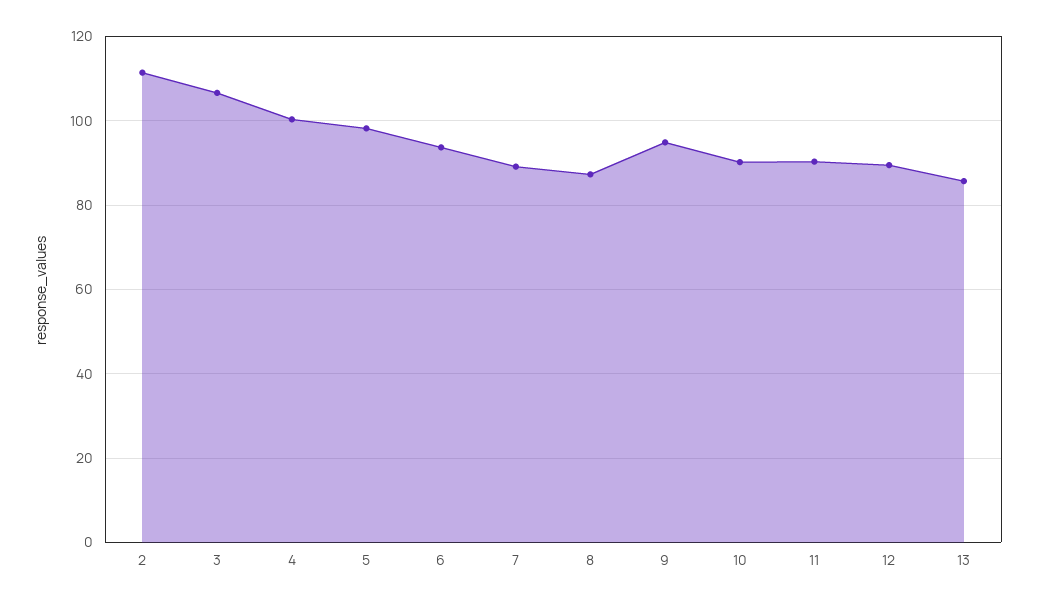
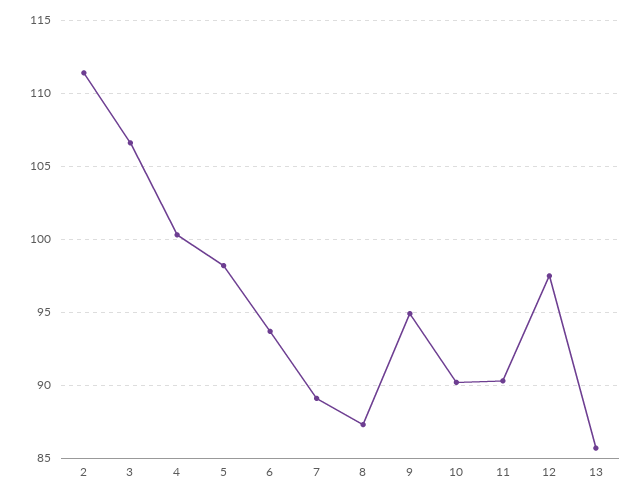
12: 90 -> 97.5

